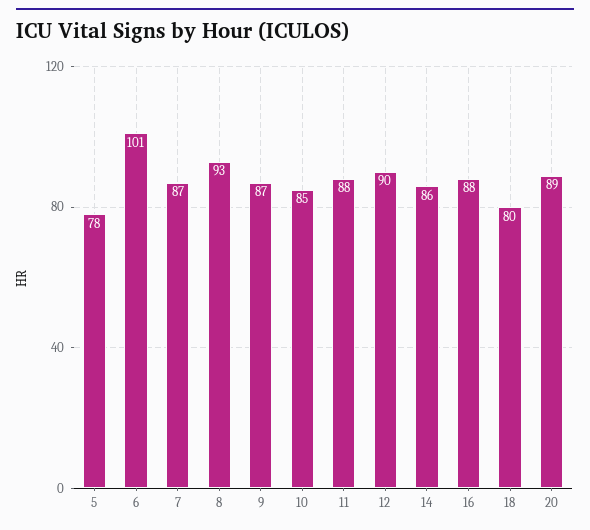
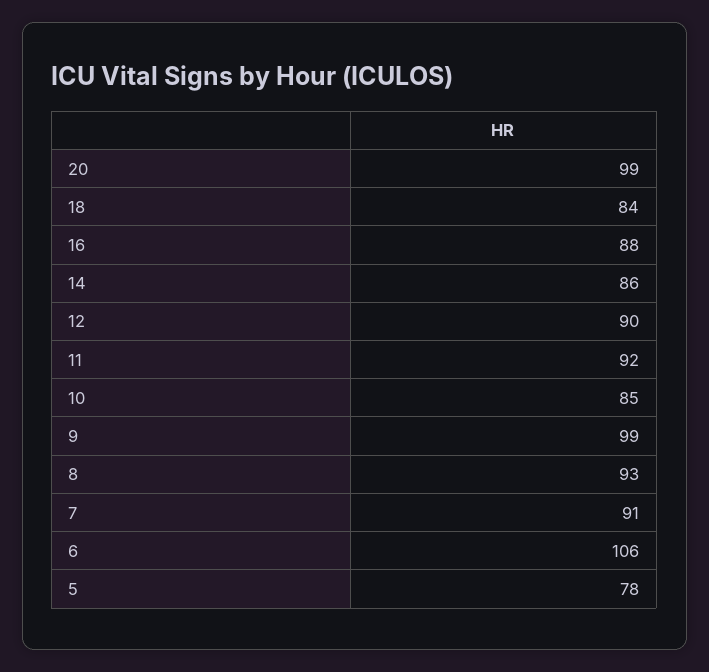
6: 101 -> 106
7: 87 -> 91
9: 87 -> 99
11: 88 -> 92
18: 80 -> 84
20: 89 -> 99

